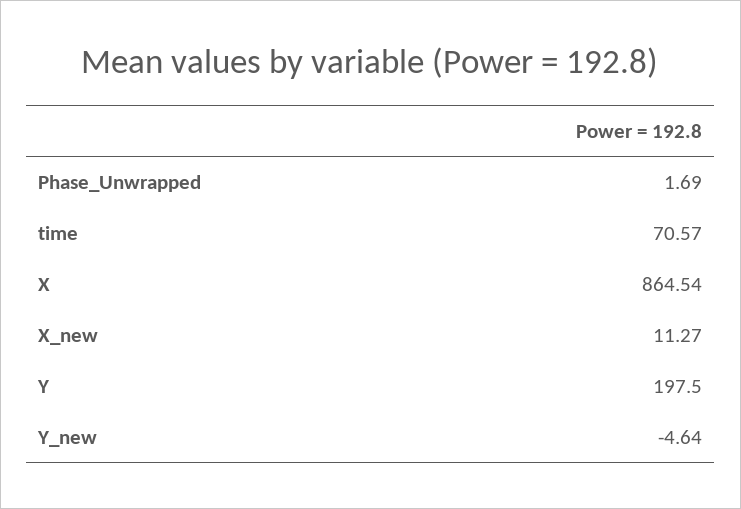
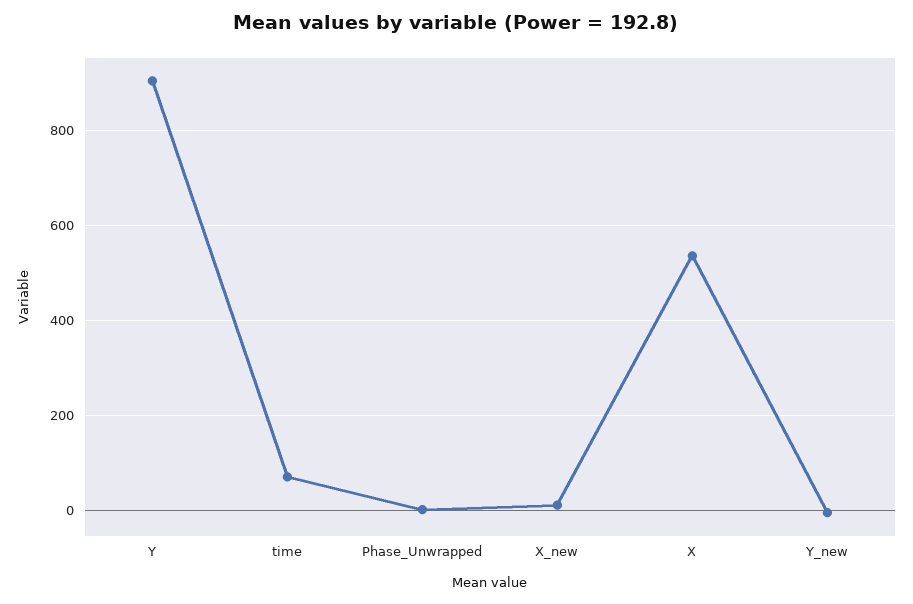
X: 864.54 -> 540
Y: 197.5 -> 900

